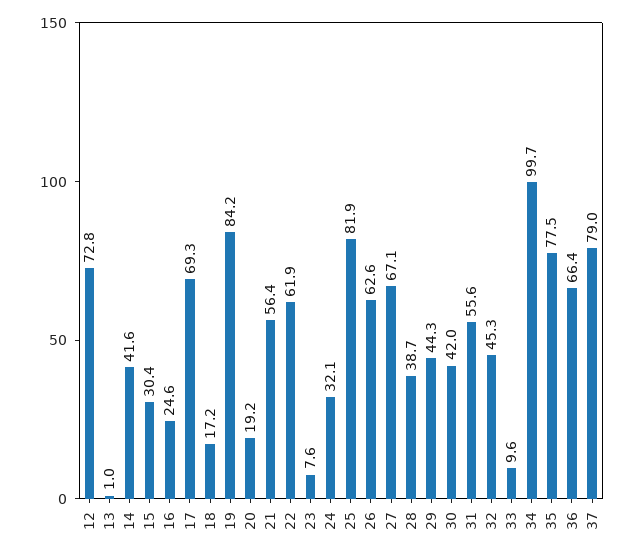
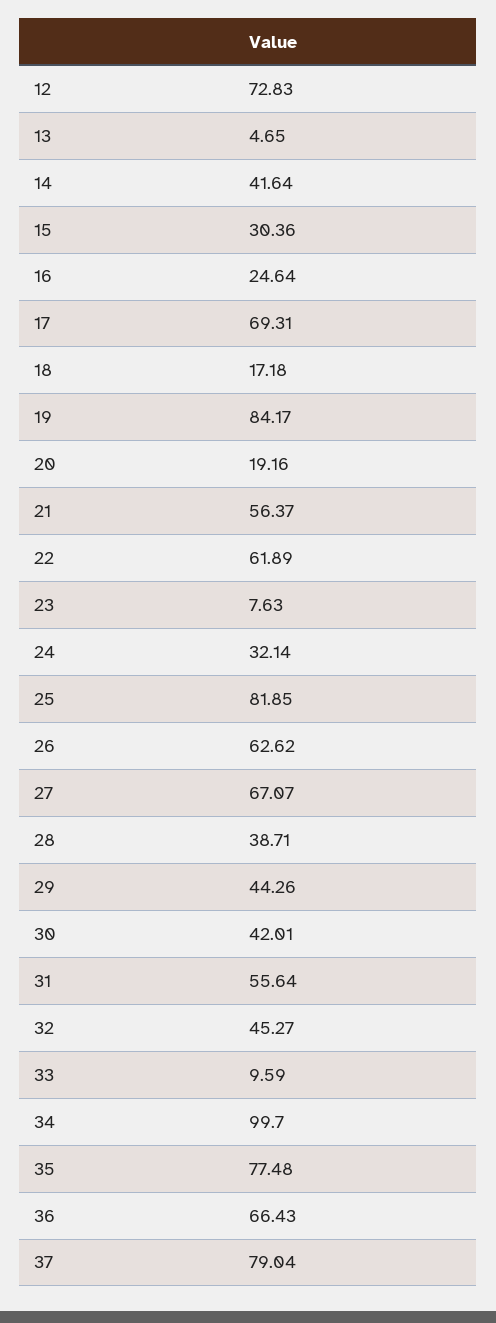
13: 1 -> 4.65

